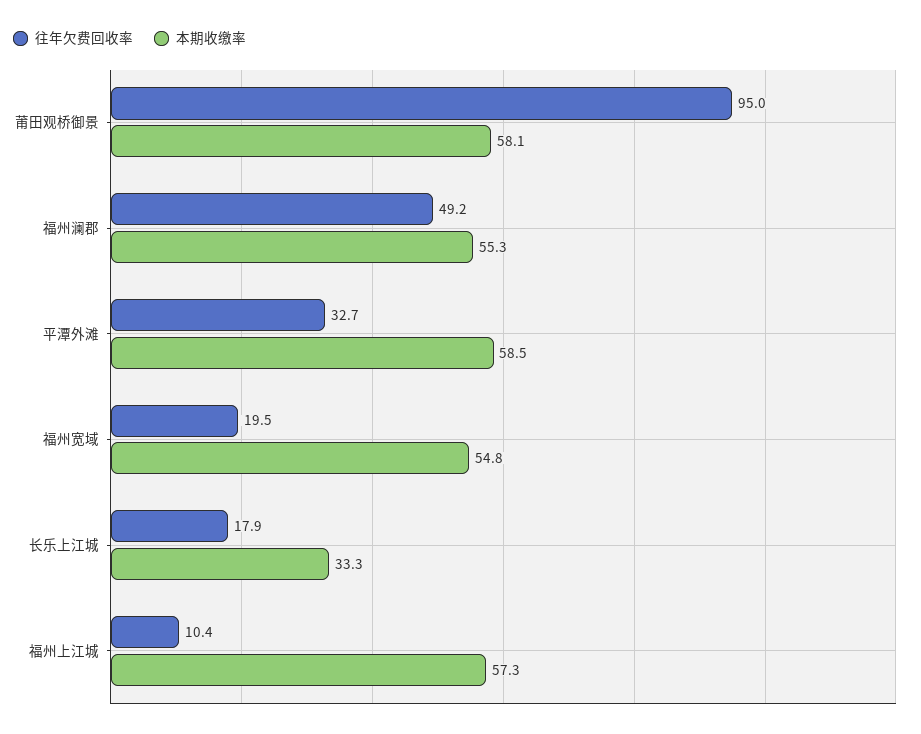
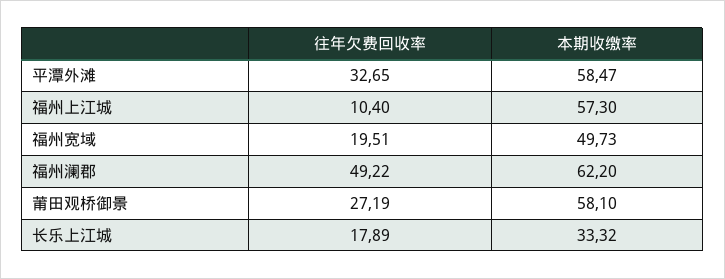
往年欠费回收率, 莆田观桥御景: 95 -> 27.19
本期收缴率, 福州澜郡: 55.3 -> 62.2
本期收缴率, 福州宽域: 54.8 -> 49.73

